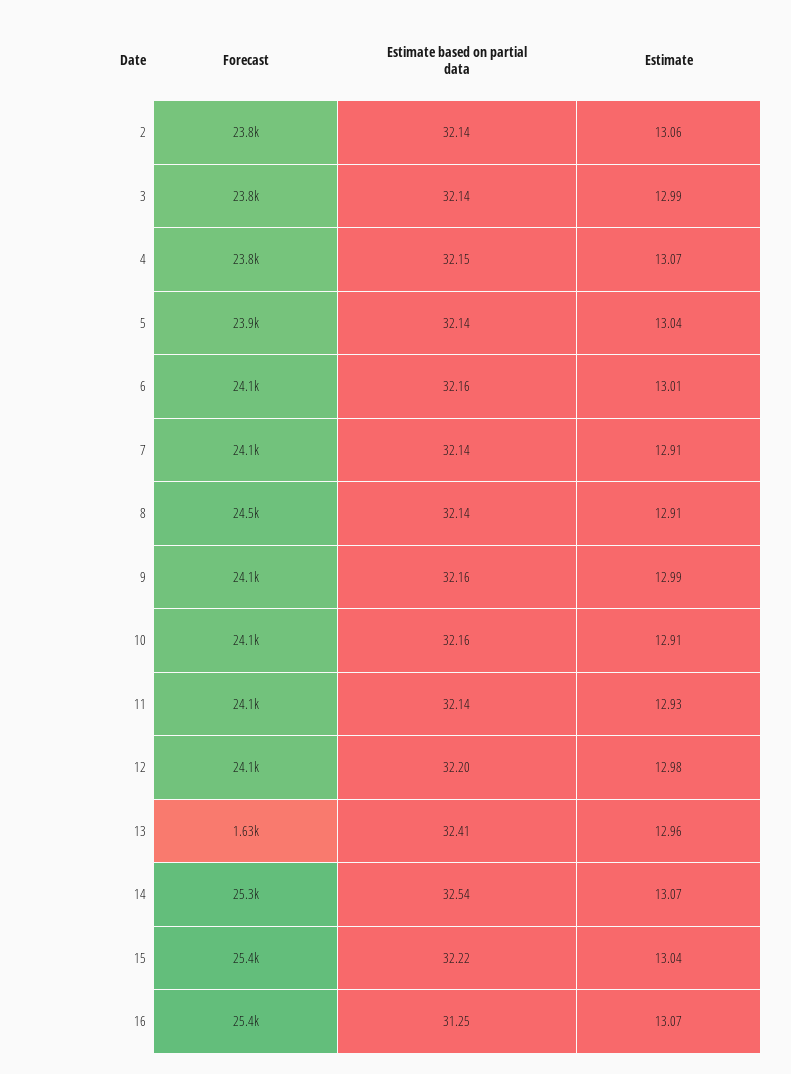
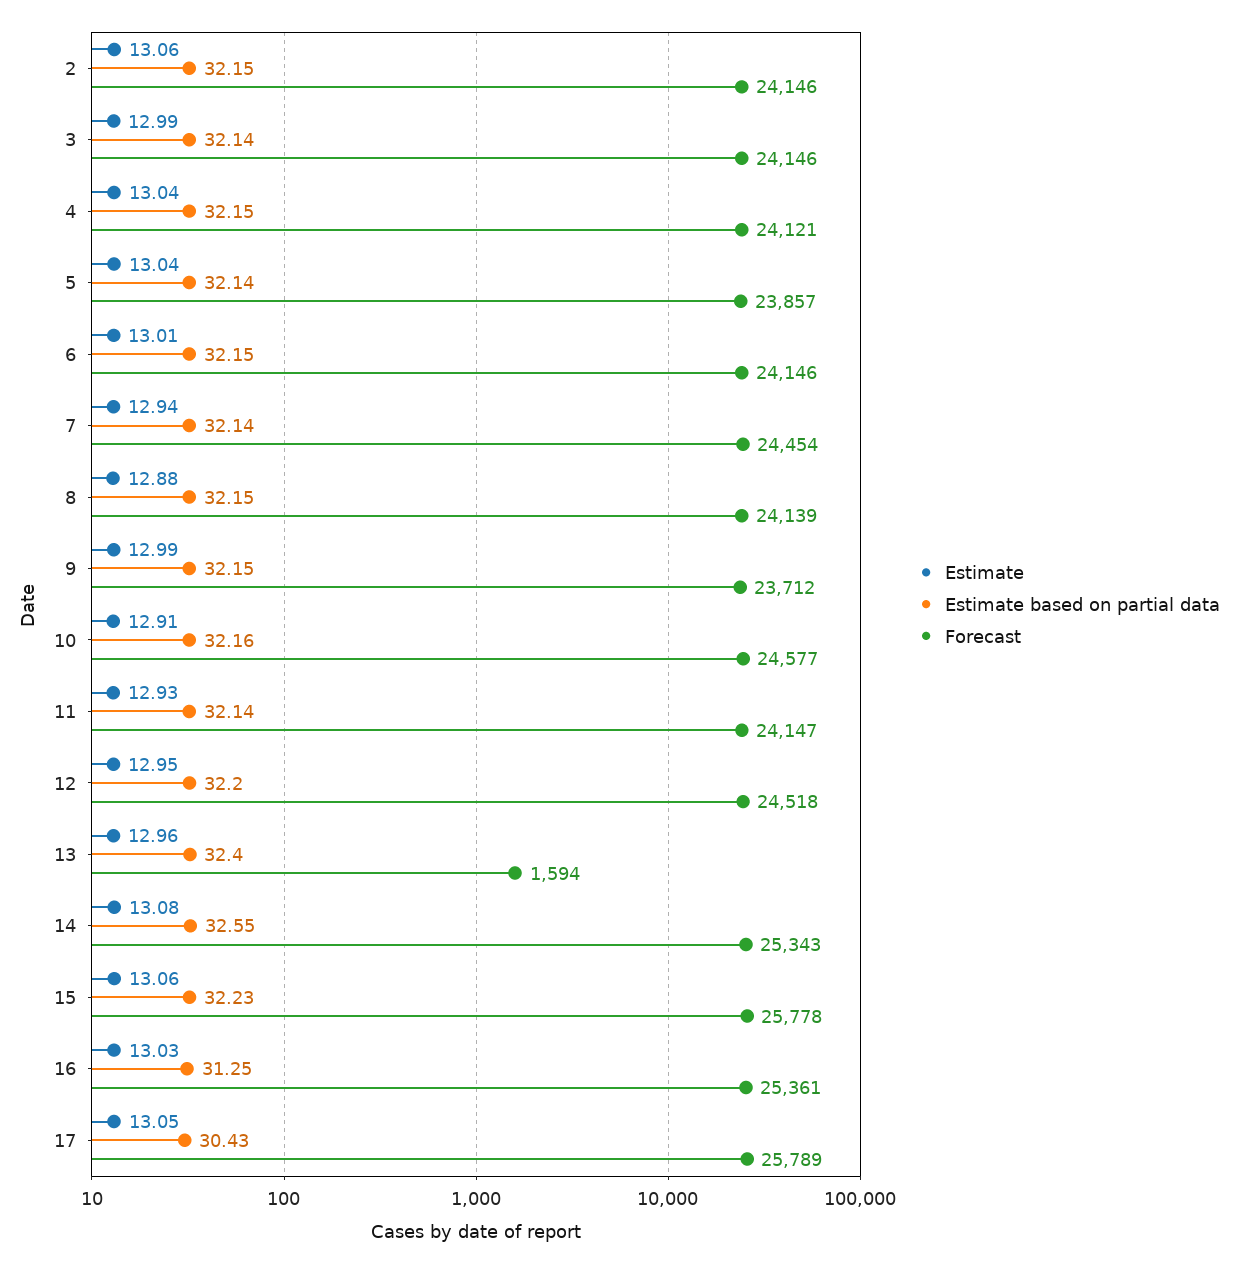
Forecast, 2: 23800 -> 24146
Estimate based on partial data, 2: 32.14 -> 32.15
Forecast, 3: 23800 -> 24146
Forecast, 4: 23800 -> 24121
Estimate, 4: 13.07 -> 13.04
Estimate based on partial data, 6: 32.16 -> 32.15
Forecast, 7: 24100 -> 24454
Estimate, 7: 12.91 -> 12.94
Forecast, 8: 24500 -> 24139
Estimate based on partial data, 8: 32.14 -> 32.15
Estimate, 8: 12.91 -> 12.88
Forecast, 9: 24100 -> 23712
Estimate based on partial data, 9: 32.16 -> 32.15
Forecast, 10: 24100 -> 24577
Forecast, 12: 24100 -> 24518
Estimate, 12: 12.98 -> 12.95
Forecast, 13: 1630 -> 1594
Estimate based on partial data, 13: 32.41 -> 32.4
Estimate based on partial data, 14: 32.54 -> 32.55
Estimate, 14: 13.07 -> 13.08
Forecast, 15: 25400 -> 25778
Estimate based on partial data, 15: 32.22 -> 32.23
Estimate, 15: 13.04 -> 13.06
Estimate, 16: 13.07 -> 13.03
Estimate, 17: none -> 13.05
Estimate based on partial data, 17: none -> 30.43
Forecast, 17: none -> 25789

